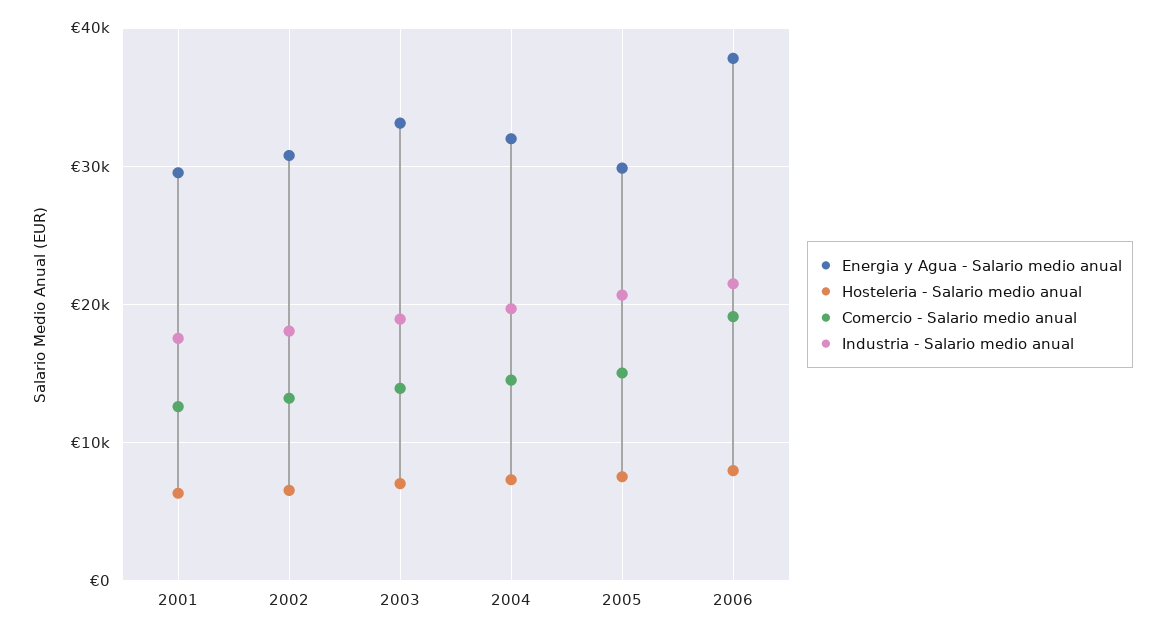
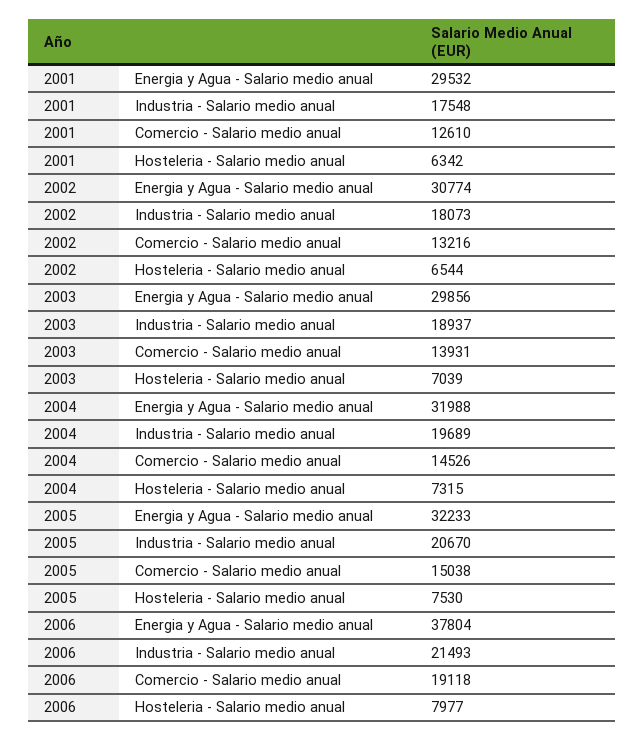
Energia y Agua - Salario medio anual, 2003: 33000 -> 29856
Energia y Agua - Salario medio anual, 2005: 30000 -> 32233

